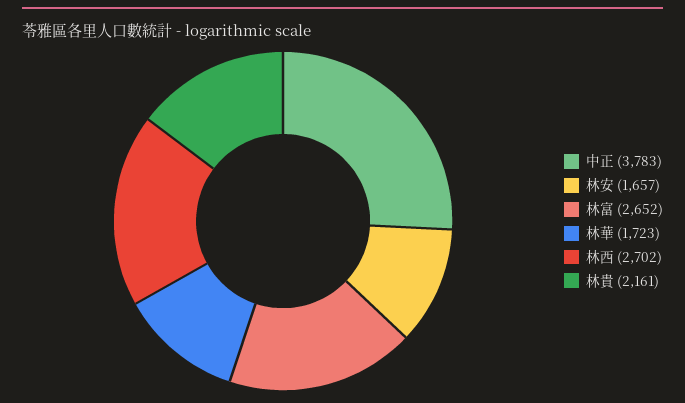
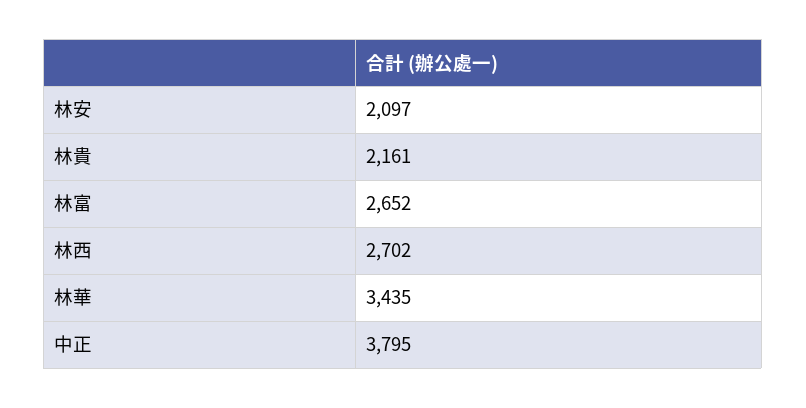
中正: 3783 -> 3795
林安: 1657 -> 2097
林華: 1723 -> 3435

